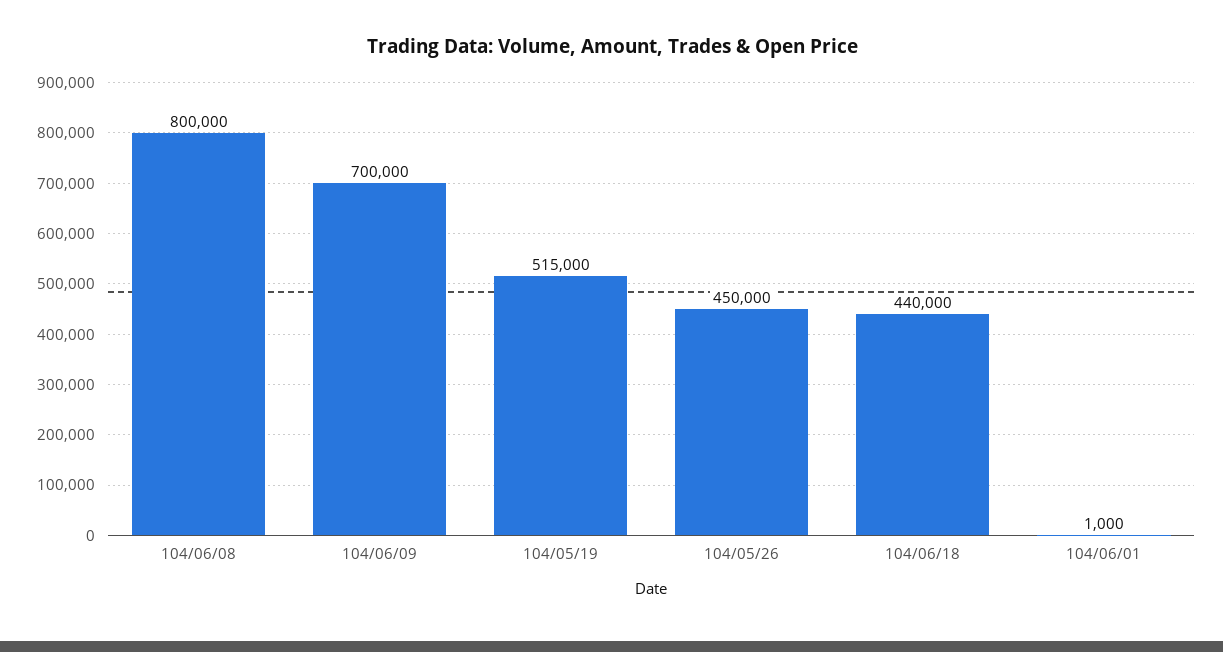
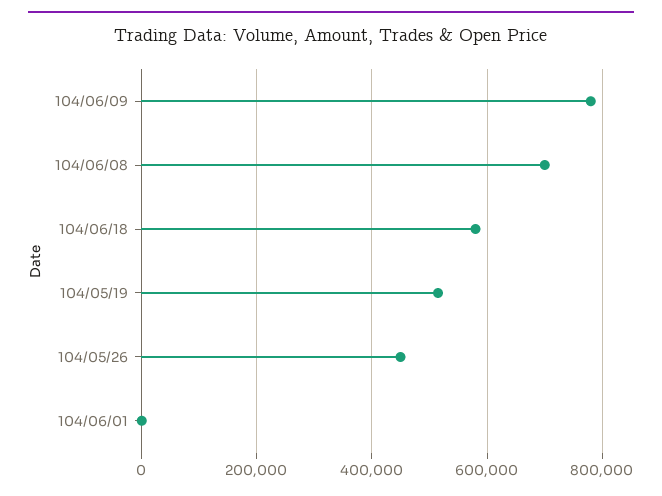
104/06/08: 800000 -> 700000
104/06/09: 700000 -> 780000
104/06/18: 440000 -> 580000

